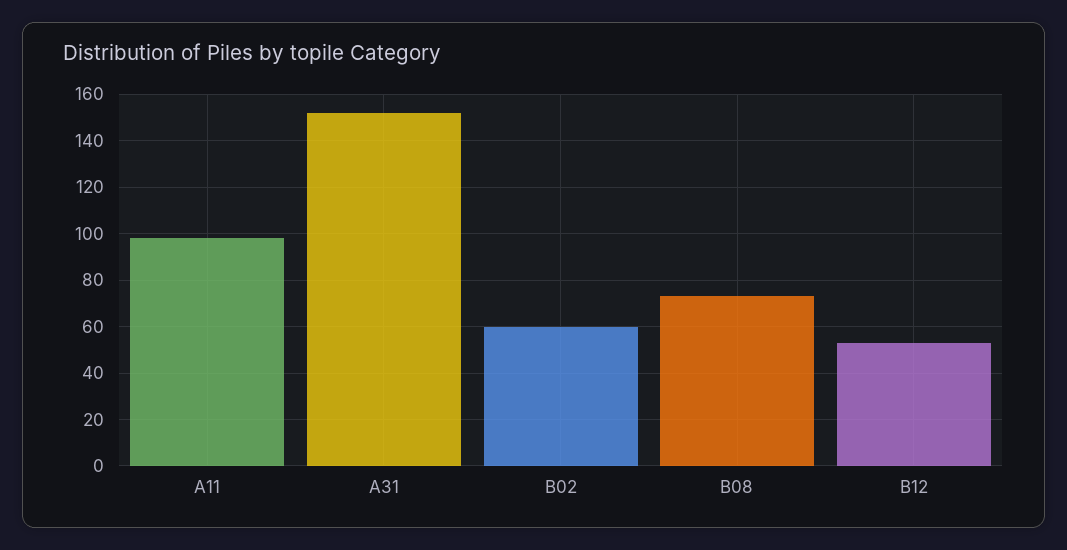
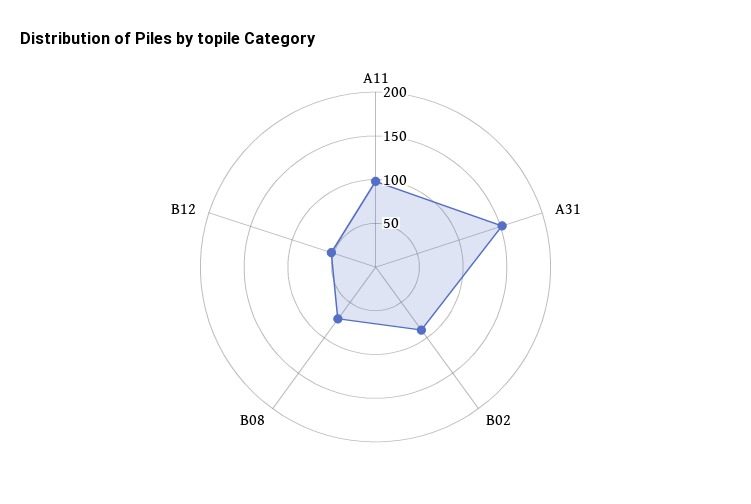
B02: 60 -> 90

